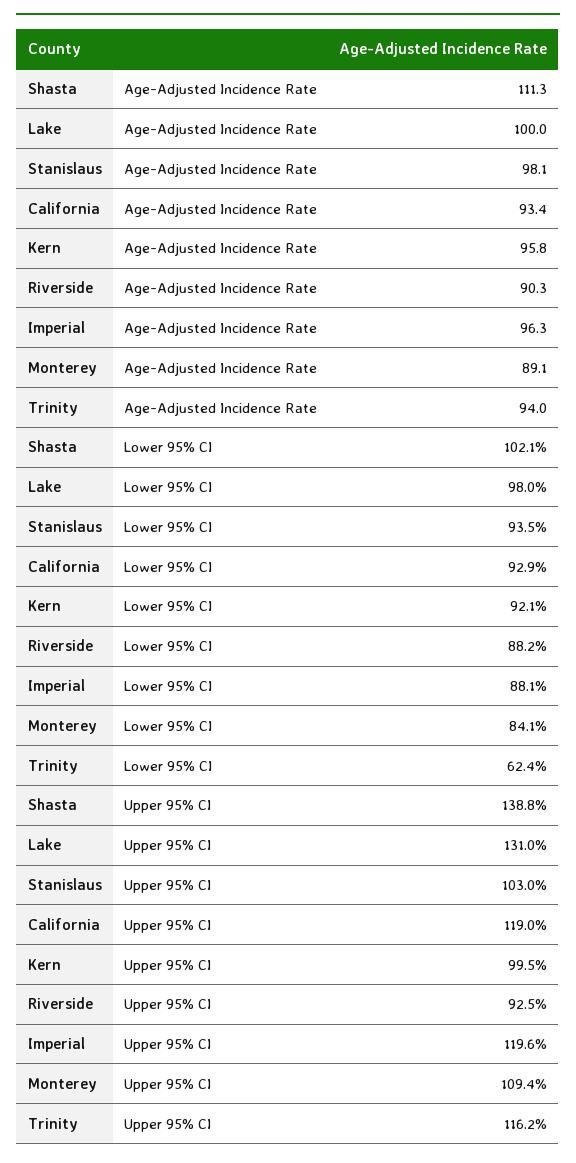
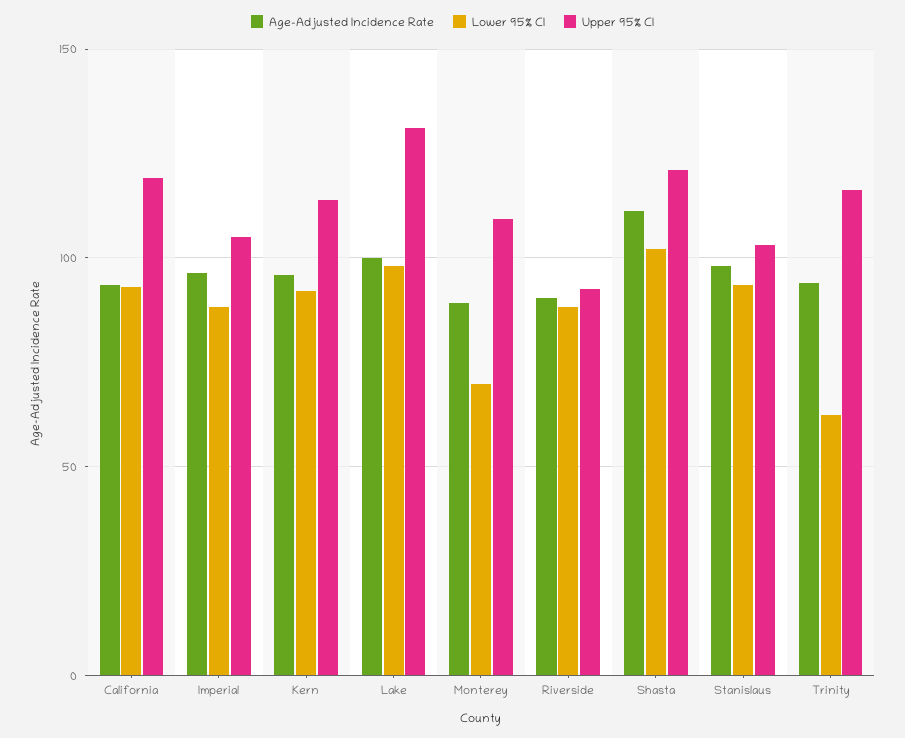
Lower 95% CI, Monterey: 84.1 -> 70
Upper 95% CI, Shasta: 138.8 -> 120
Upper 95% CI, Kern: 99.5 -> 115
Upper 95% CI, Imperial: 119.6 -> 105

